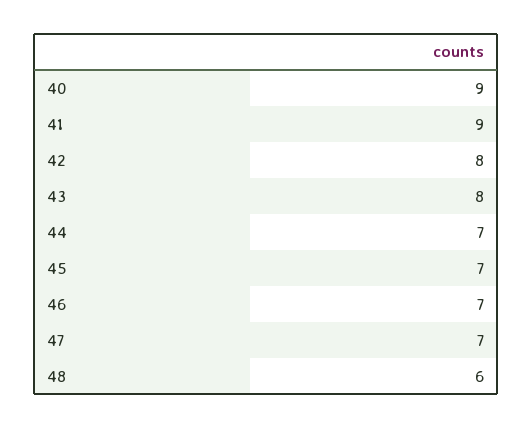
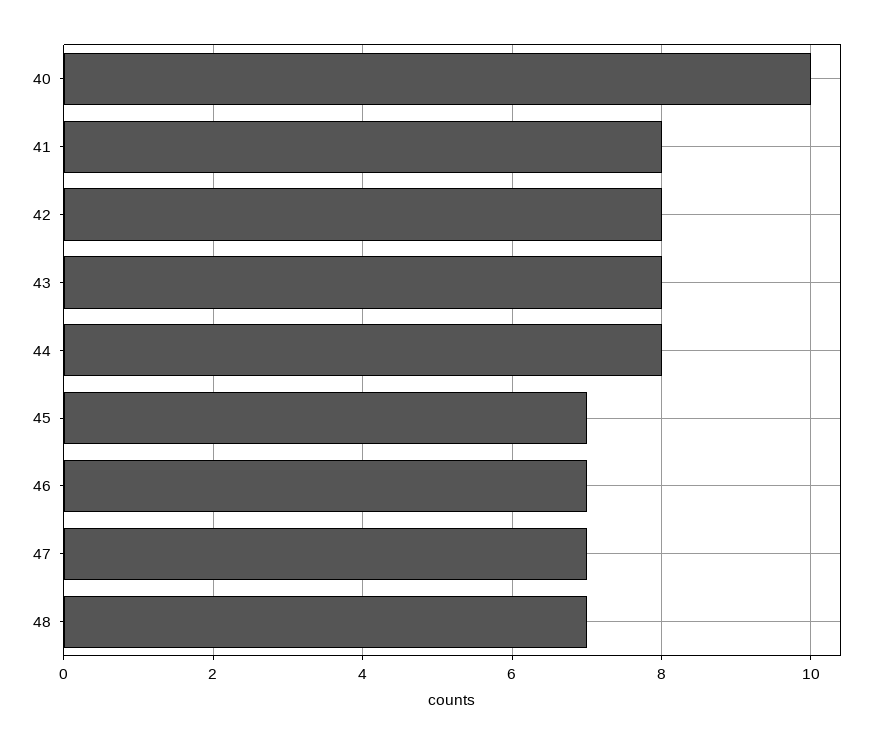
40: 9 -> 10
41: 9 -> 8
44: 7 -> 8
48: 6 -> 7

